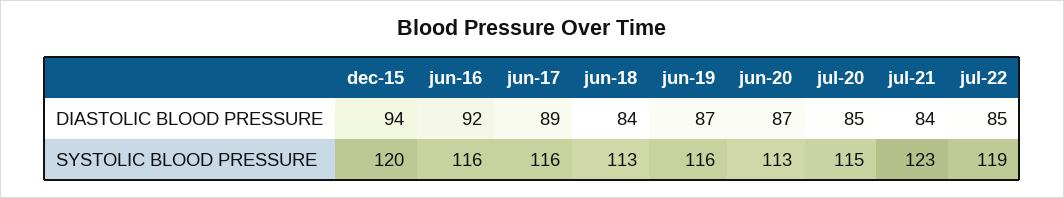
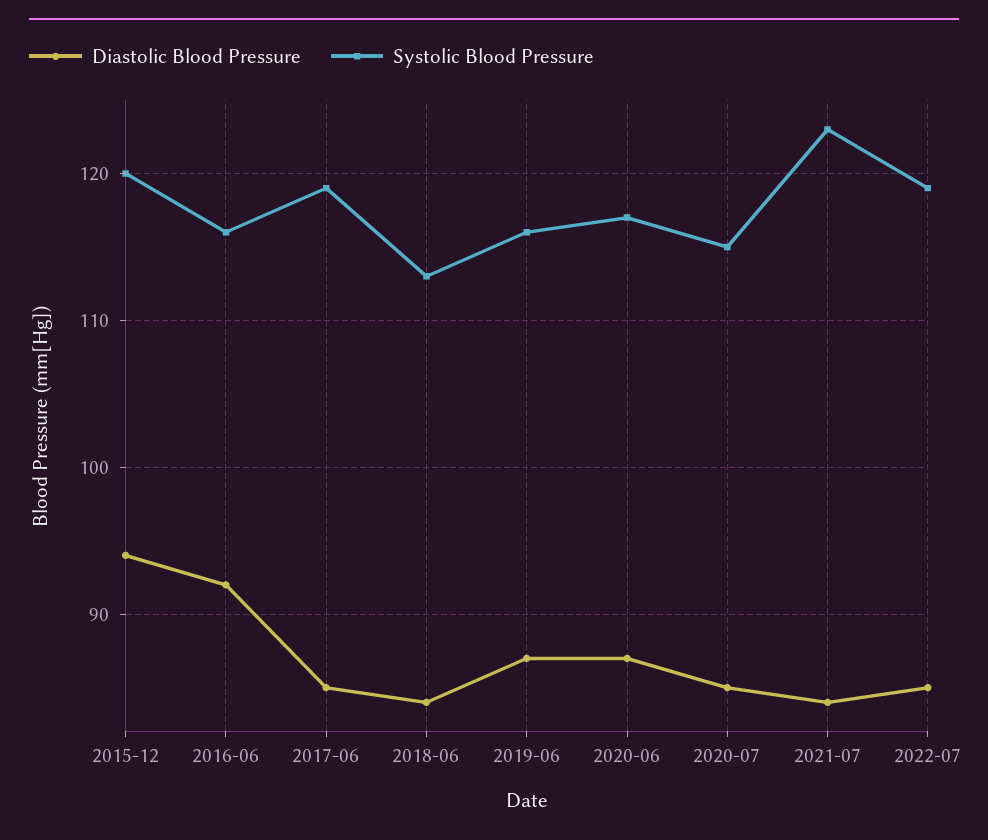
DIASTOLIC BLOOD PRESSURE, jun-17: 89 -> 85
SYSTOLIC BLOOD PRESSURE, jun-17: 116 -> 119
SYSTOLIC BLOOD PRESSURE, jun-20: 113 -> 117

